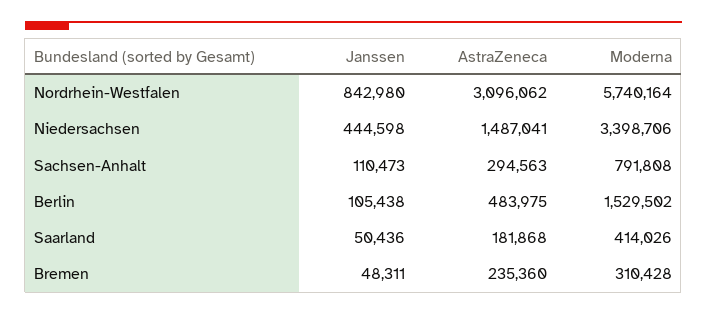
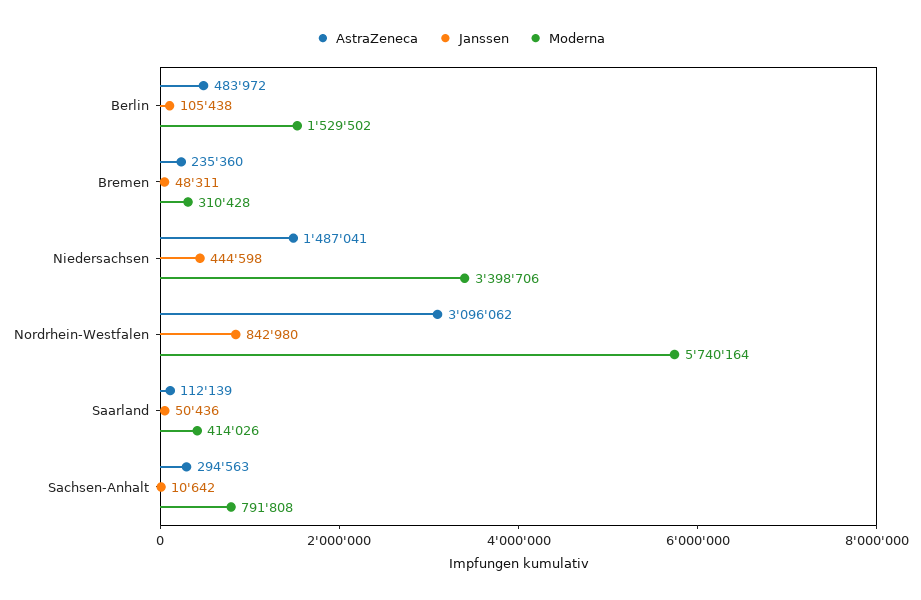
Janssen, Sachsen-Anhalt: 110473 -> 10642
AstraZeneca, Berlin: 483975 -> 483972
AstraZeneca, Saarland: 181868 -> 112139

